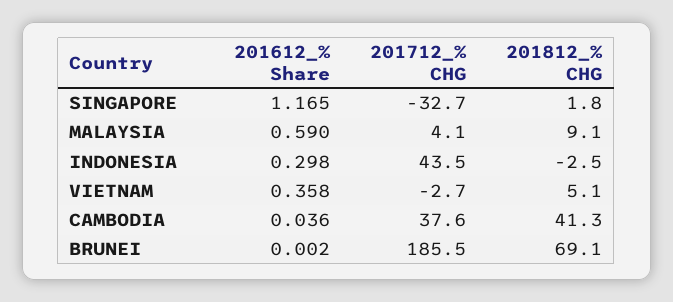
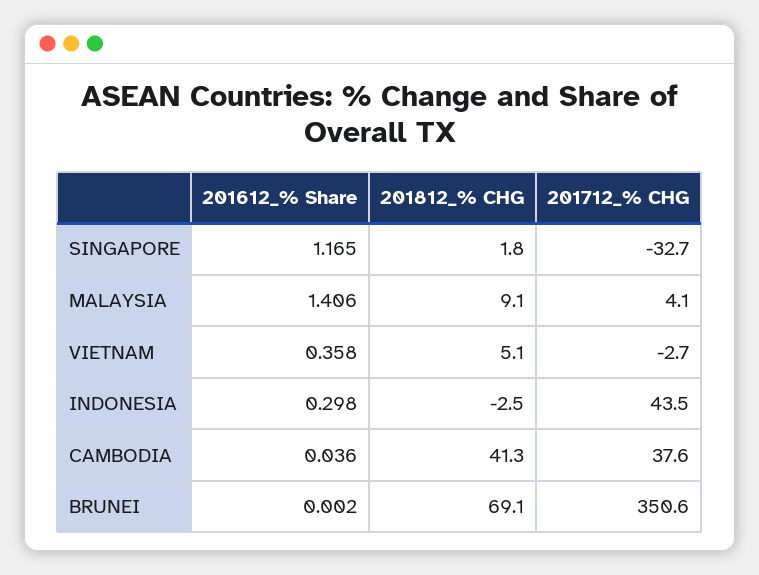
201612_% Share, MALAYSIA: 0.59 -> 1.406
201712_% CHG, BRUNEI: 185.5 -> 350.6

